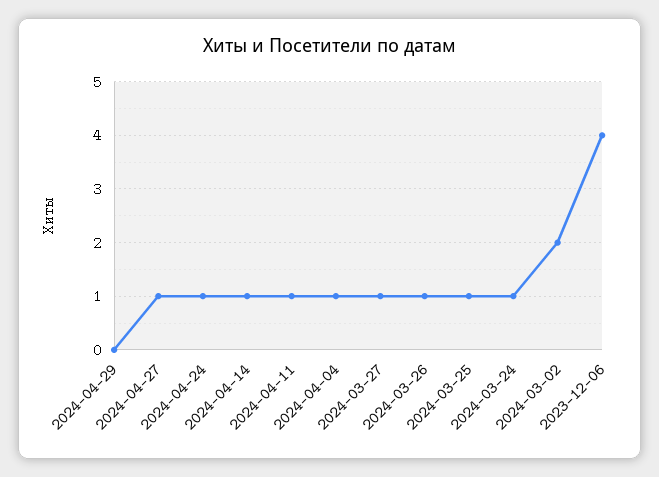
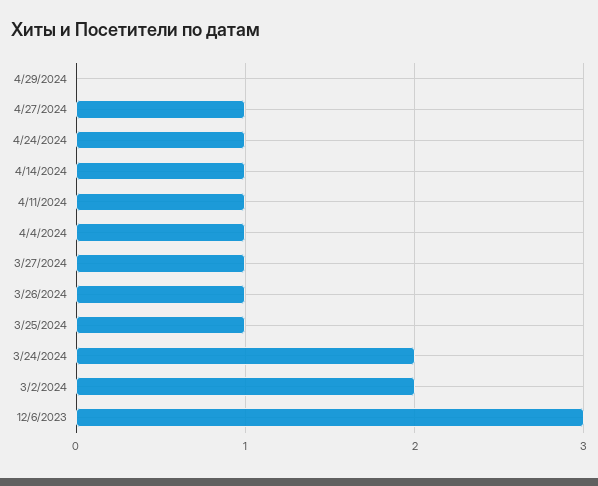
2024-03-24: 1 -> 2
2023-12-06: 4 -> 3

